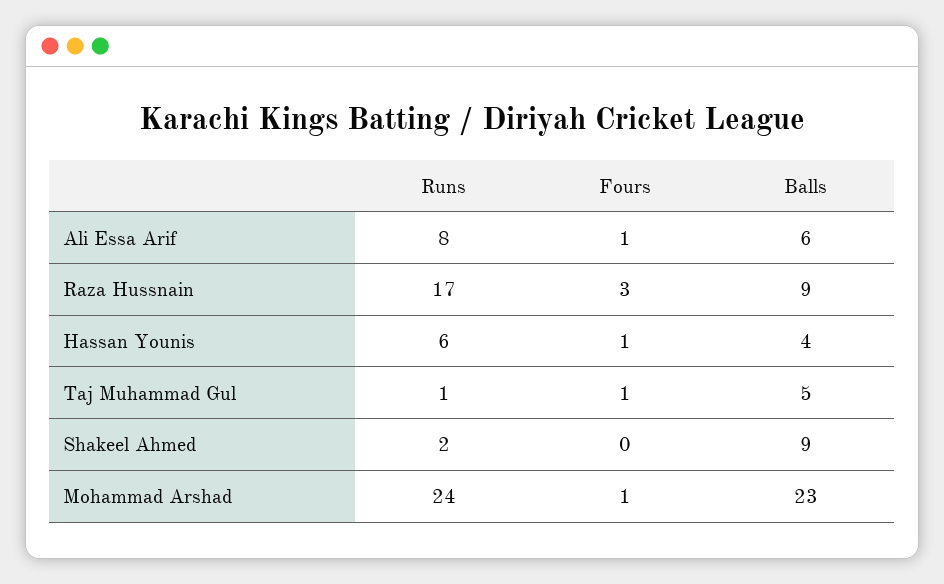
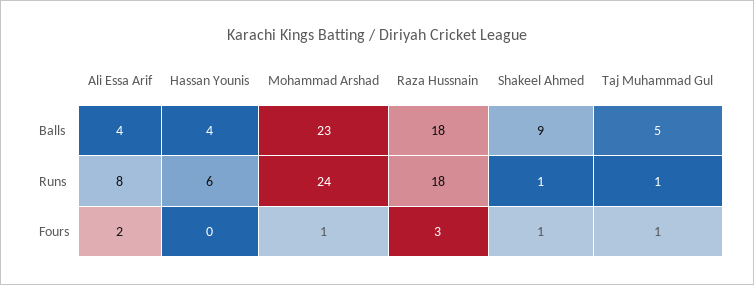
Fours, Ali Essa Arif: 1 -> 2
Balls, Ali Essa Arif: 6 -> 4
Runs, Raza Hussnain: 17 -> 18
Balls, Raza Hussnain: 9 -> 18
Fours, Hassan Younis: 1 -> 0
Runs, Shakeel Ahmed: 2 -> 1
Fours, Shakeel Ahmed: 0 -> 1

